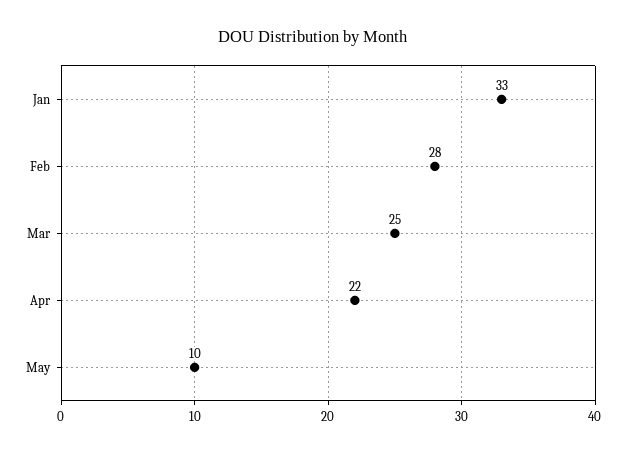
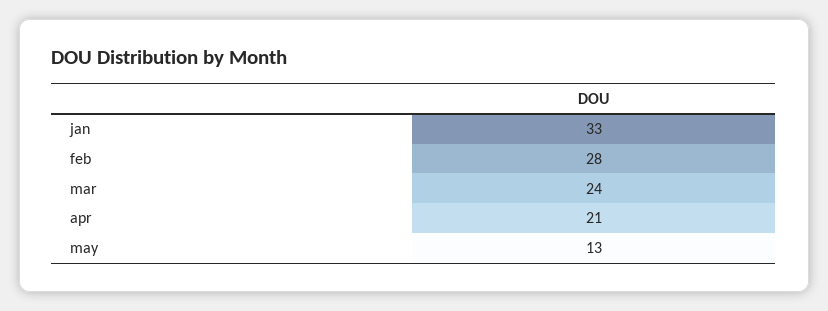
Mar: 25 -> 24
Apr: 22 -> 21
May: 10 -> 13

